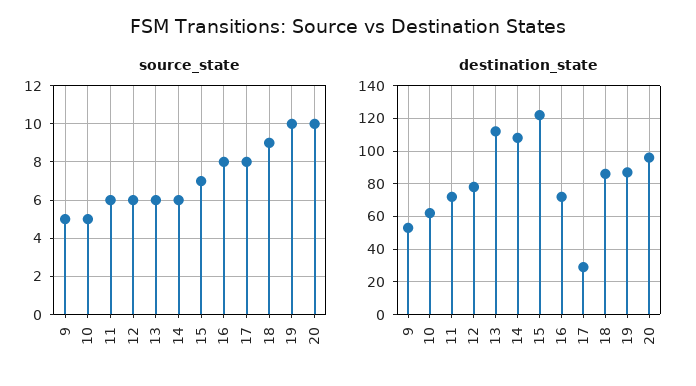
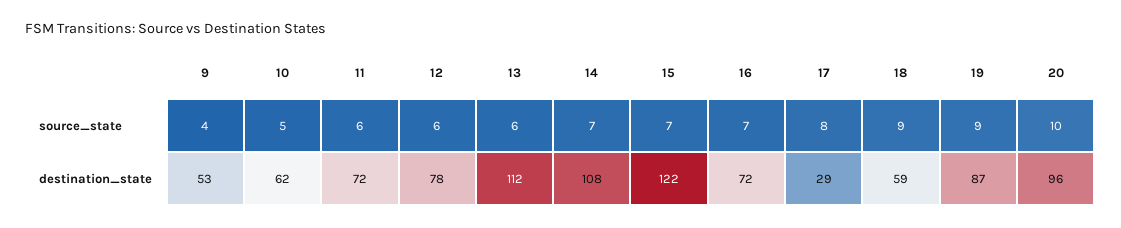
source_state, 9: 5 -> 4
source_state, 14: 6 -> 7
source_state, 16: 8 -> 7
source_state, 19: 10 -> 9
destination_state, 18: 85 -> 59

